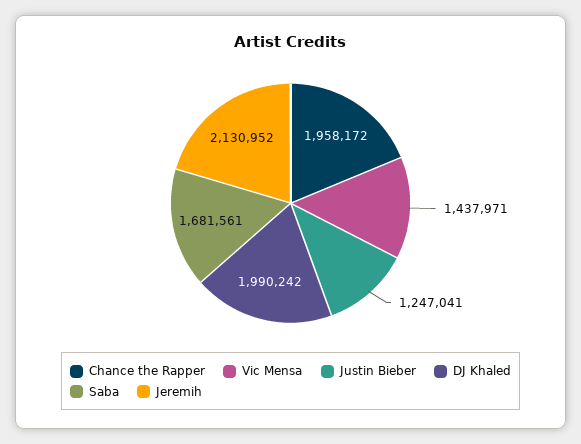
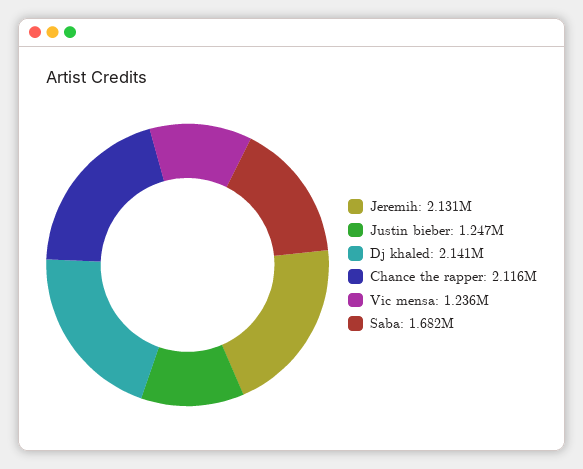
Chance the Rapper: 1958172 -> 2116000
Vic Mensa: 1437971 -> 1236000
DJ Khaled: 1990242 -> 2141000

